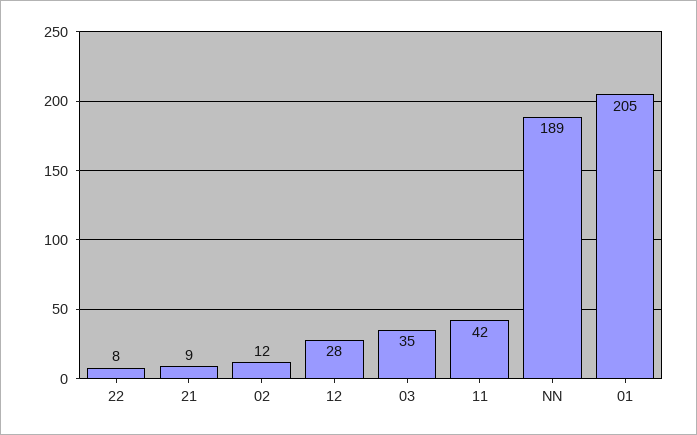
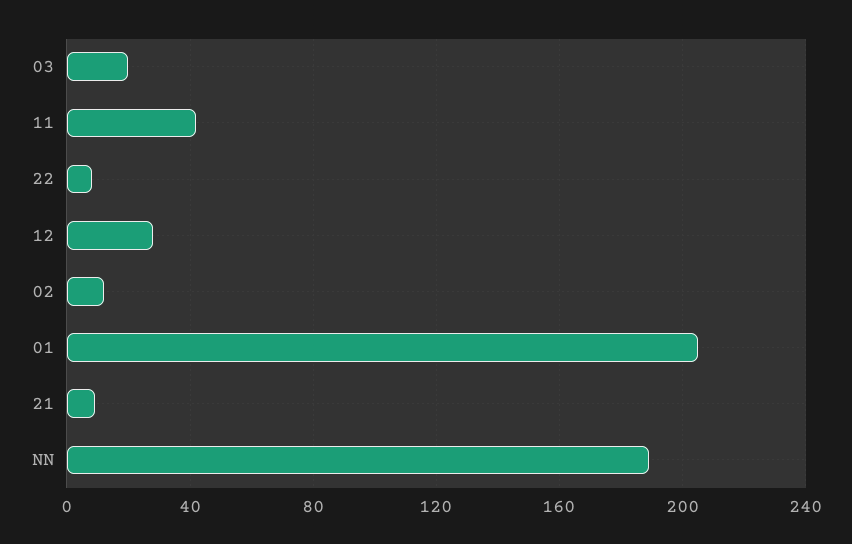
03: 35 -> 20

